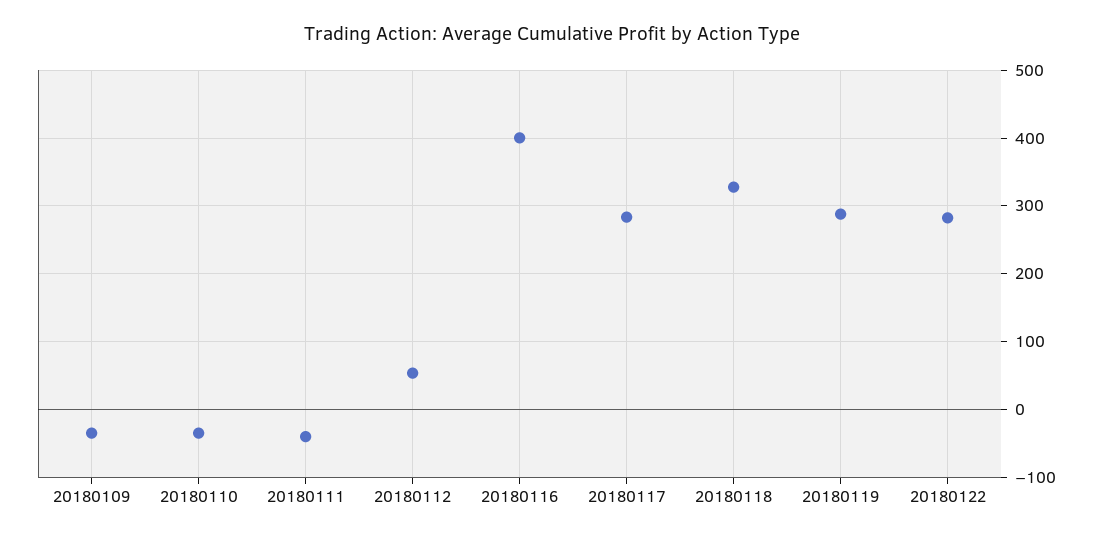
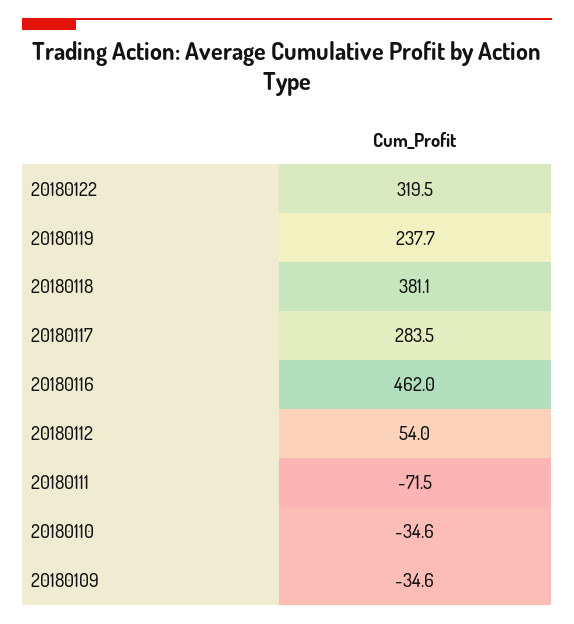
20180111: -40 -> -71.5
20180116: 400 -> 462
20180118: 330 -> 381.1
20180119: 290 -> 237.7
20180122: 280 -> 319.5

